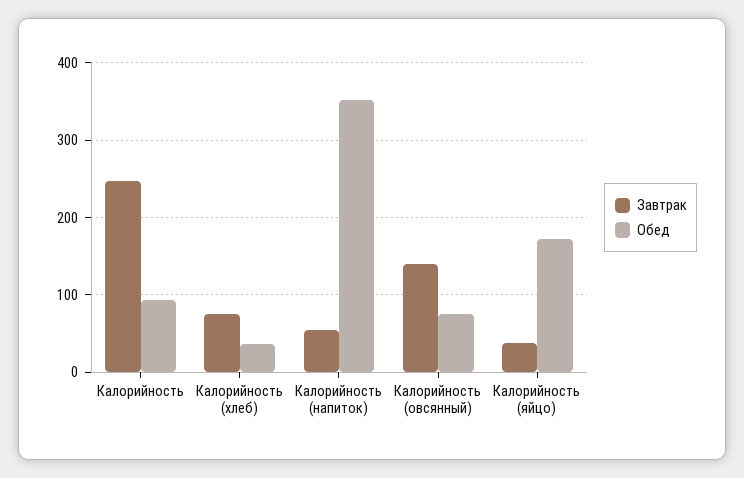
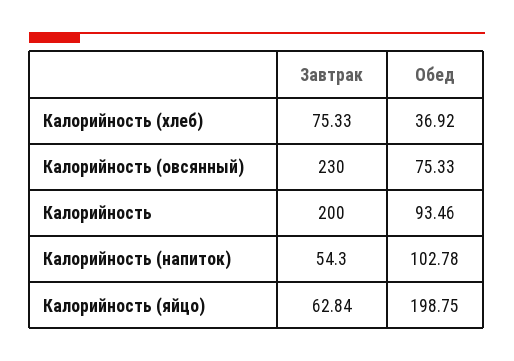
Завтрак, Калорийность: 250 -> 200
Обед, Калорийность (напиток): 350 -> 102.78
Завтрак, Калорийность (овсянный): 140 -> 230
Завтрак, Калорийность (яйцо): 40 -> 62.84
Обед, Калорийность (яйцо): 170 -> 198.75

